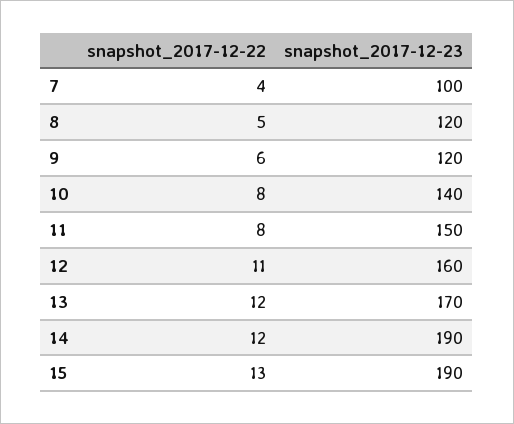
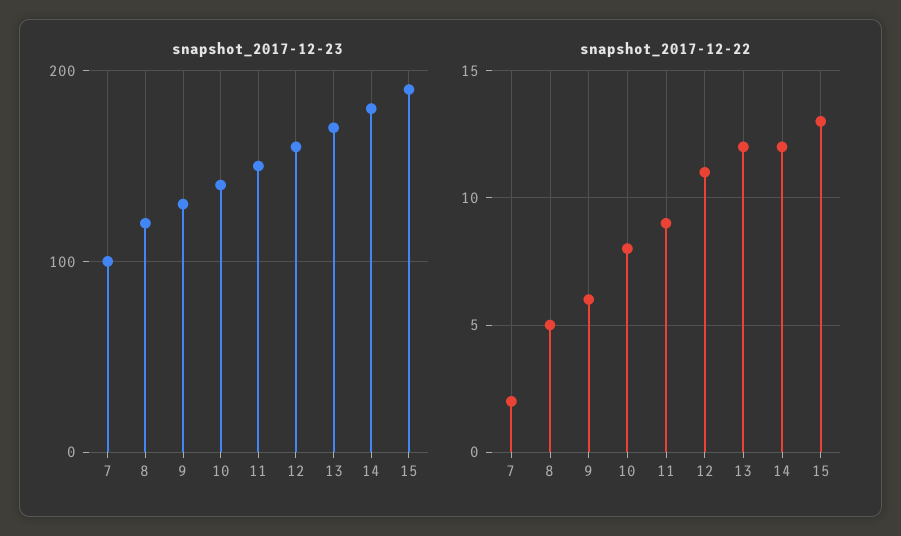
snapshot_2017-12-22, 7: 4 -> 2
snapshot_2017-12-23, 9: 120 -> 130
snapshot_2017-12-22, 11: 8 -> 9
snapshot_2017-12-23, 14: 190 -> 180

